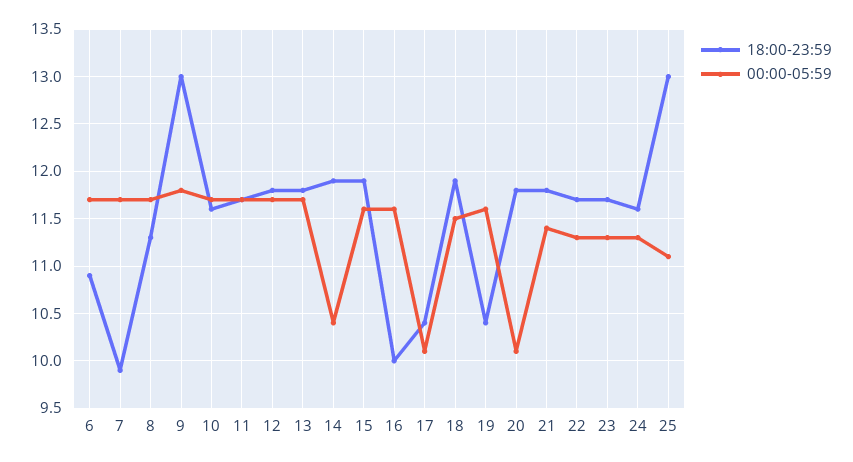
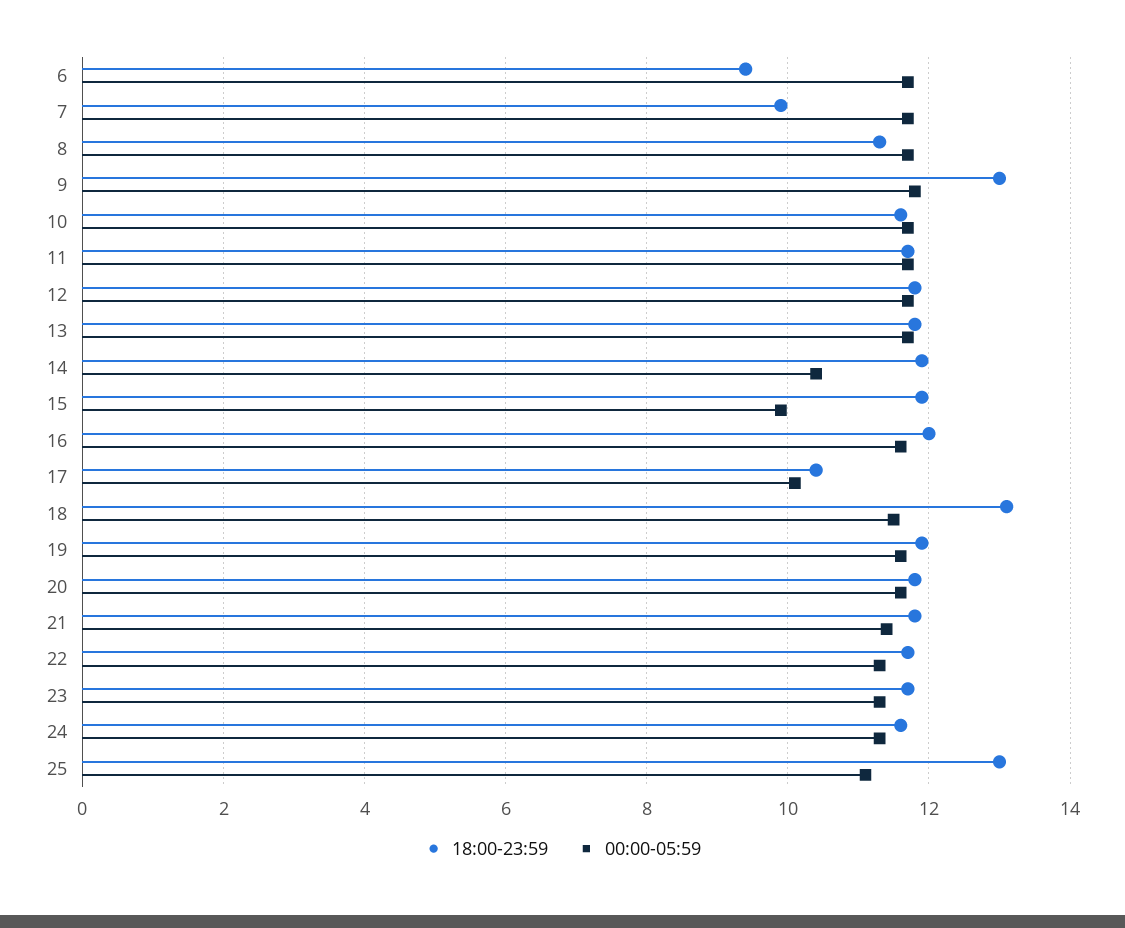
18:00-23:59, 6: 10.9 -> 9.5
00:00-05:59, 15: 11.6 -> 10
18:00-23:59, 16: 10 -> 12
18:00-23:59, 18: 11.9 -> 13
18:00-23:59, 19: 10.4 -> 12
00:00-05:59, 20: 10.1 -> 11.5

